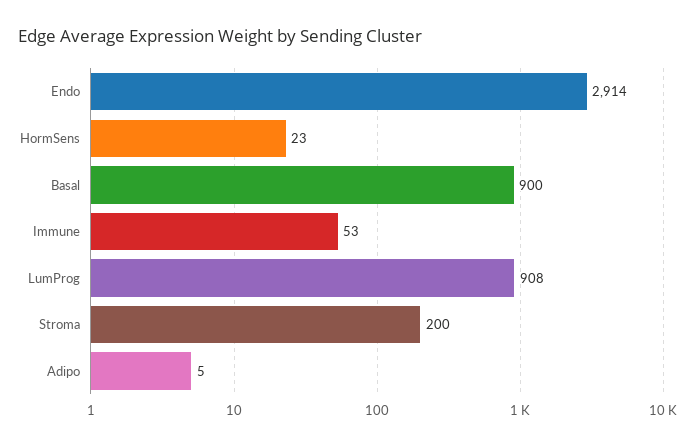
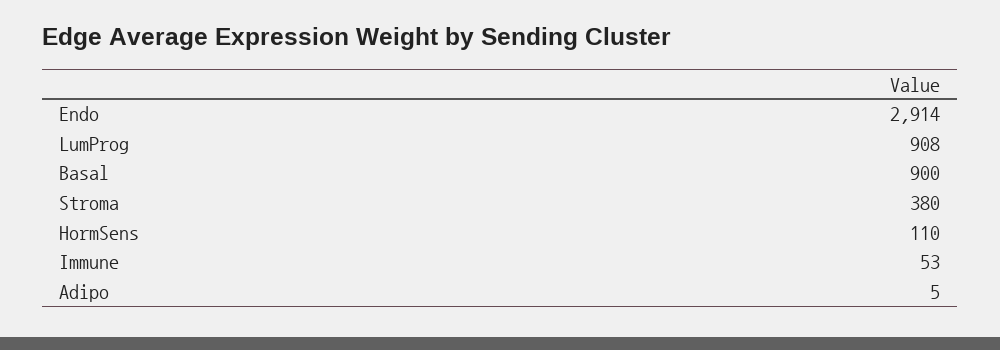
HormSens: 23 -> 110
Stroma: 200 -> 380

